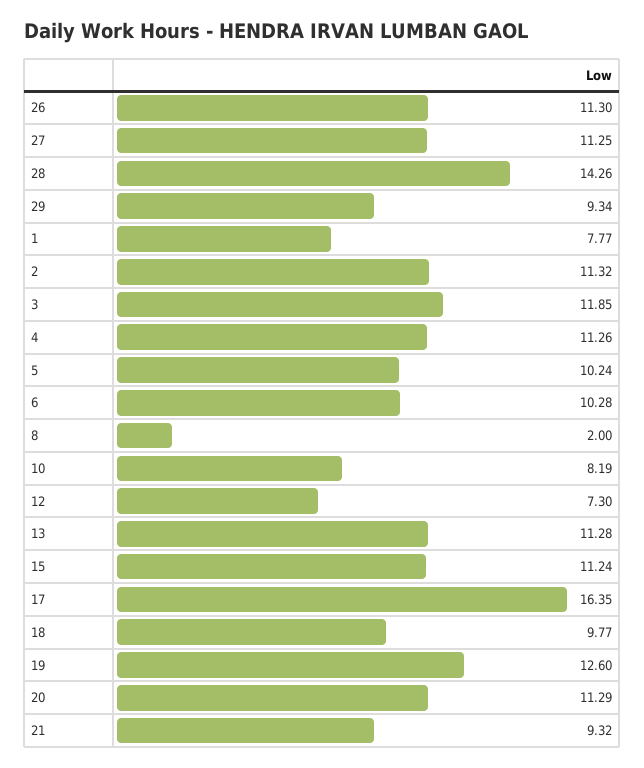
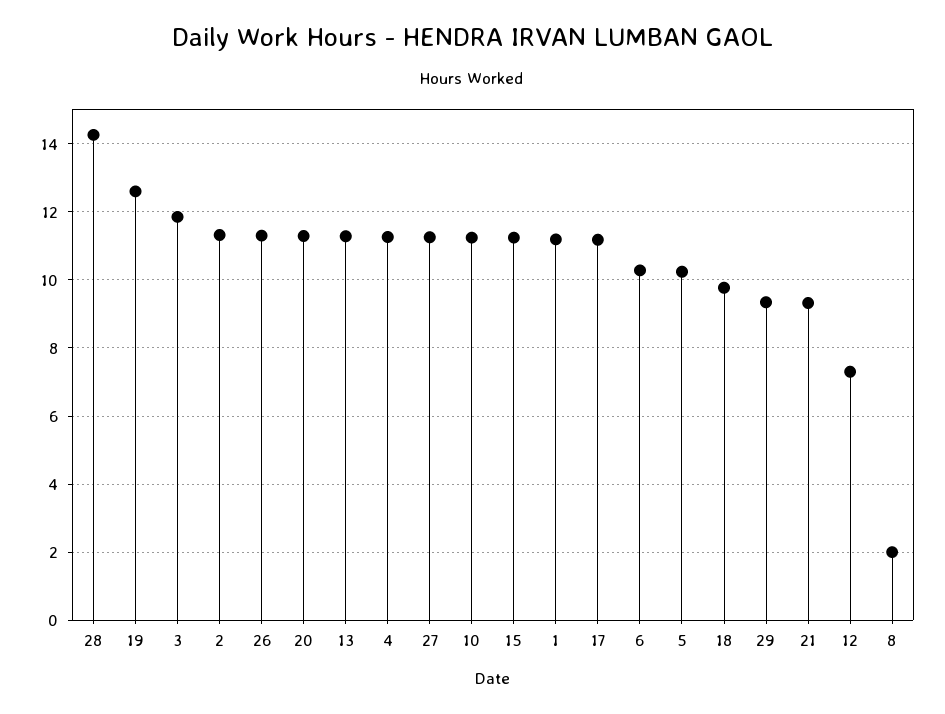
1: 7.77 -> 11.2
10: 8.19 -> 11.2
17: 16.35 -> 11.2

